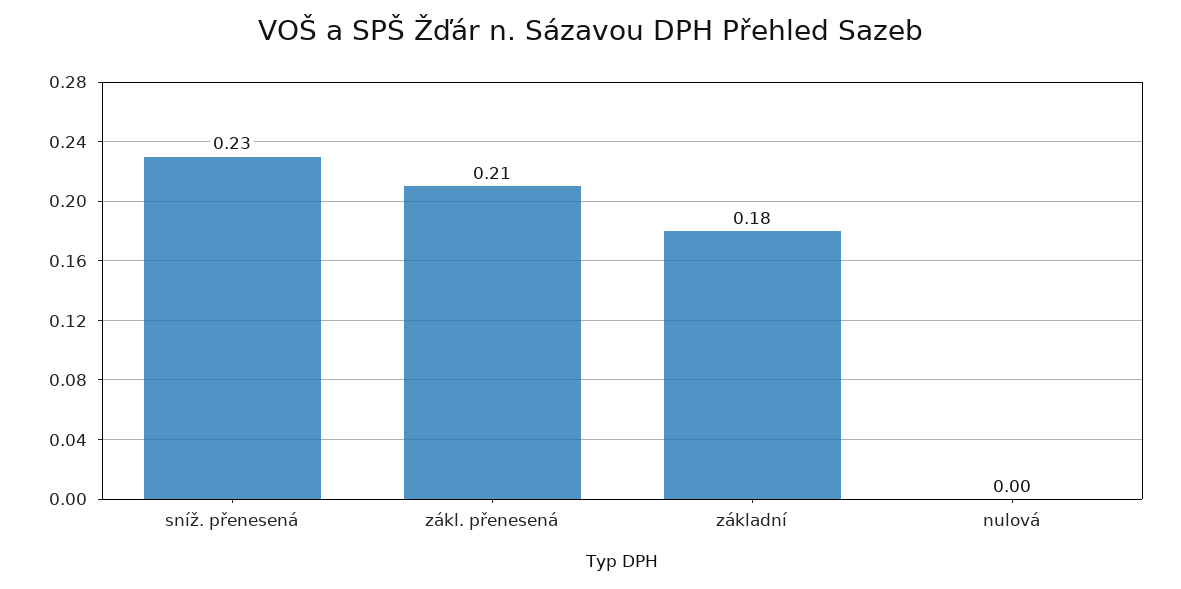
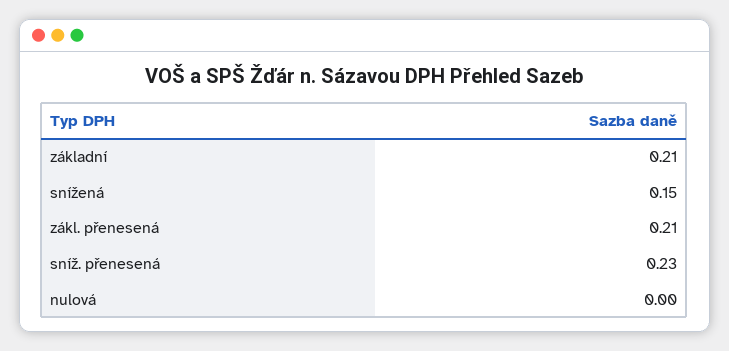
základní: 0.18 -> 0.21
snížená: none -> 0.15

